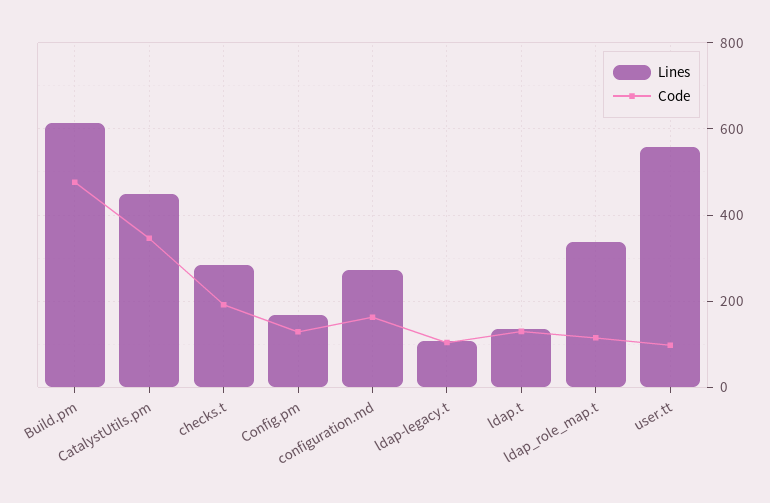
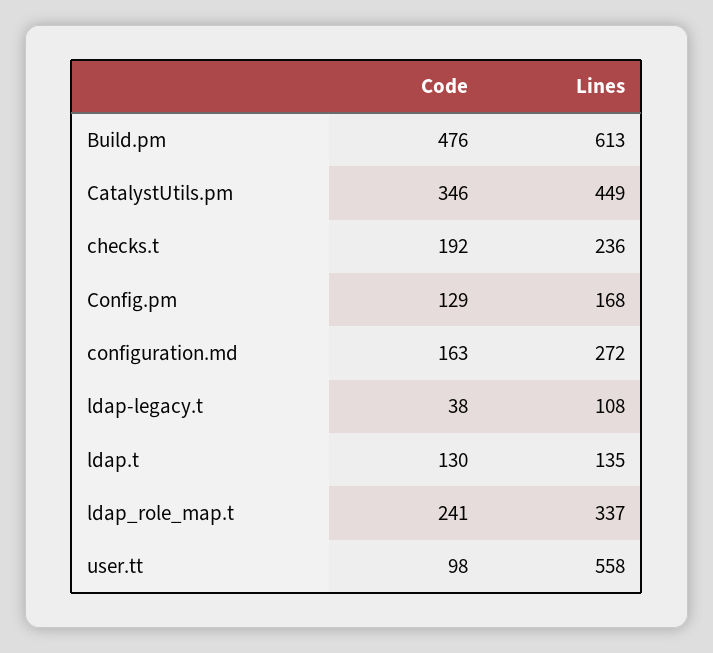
Lines, checks.t: 280 -> 236
Code, ldap-legacy.t: 100 -> 38
Code, ldap_role_map.t: 120 -> 241

